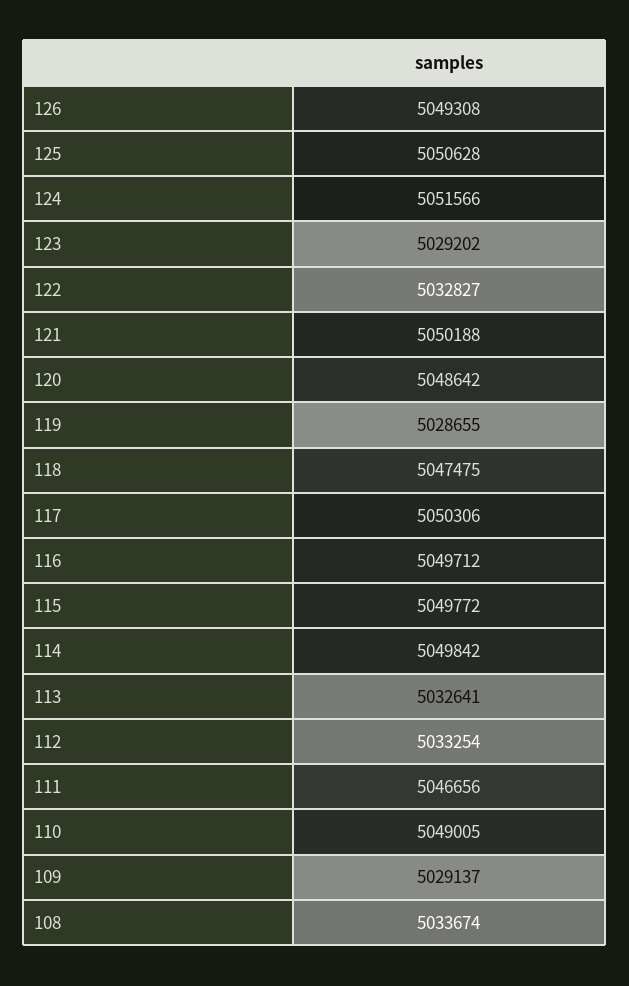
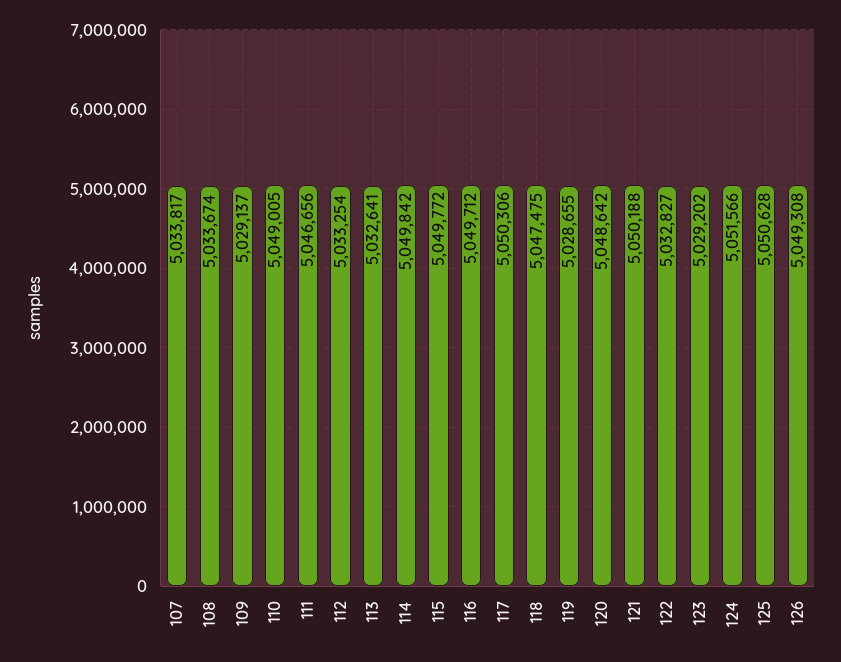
107: none -> 5033817

